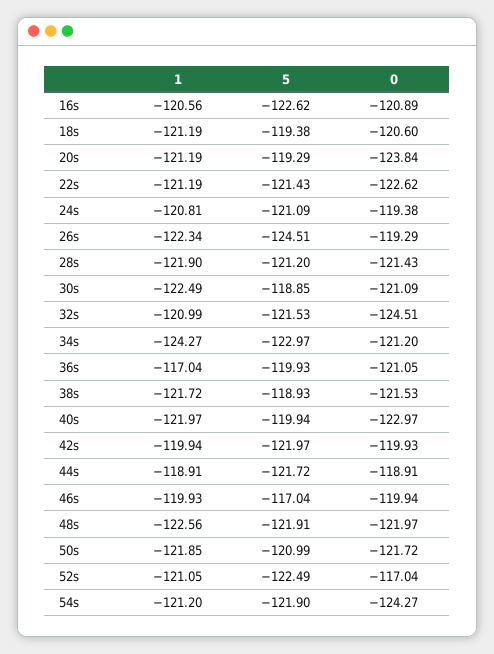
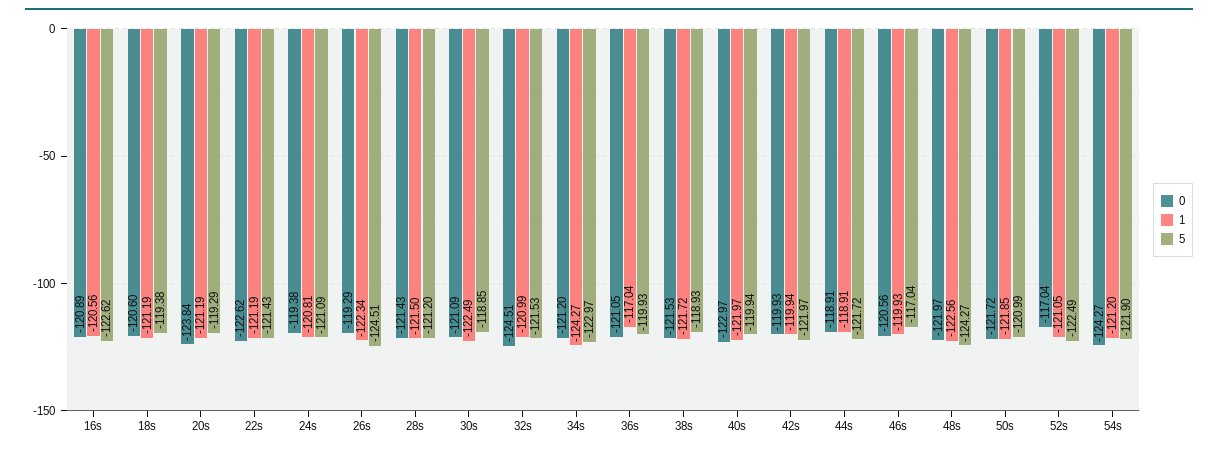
1, 28s: -121.9 -> -121.5
0, 46s: -119.94 -> -120.56
5, 48s: -121.91 -> -124.27

